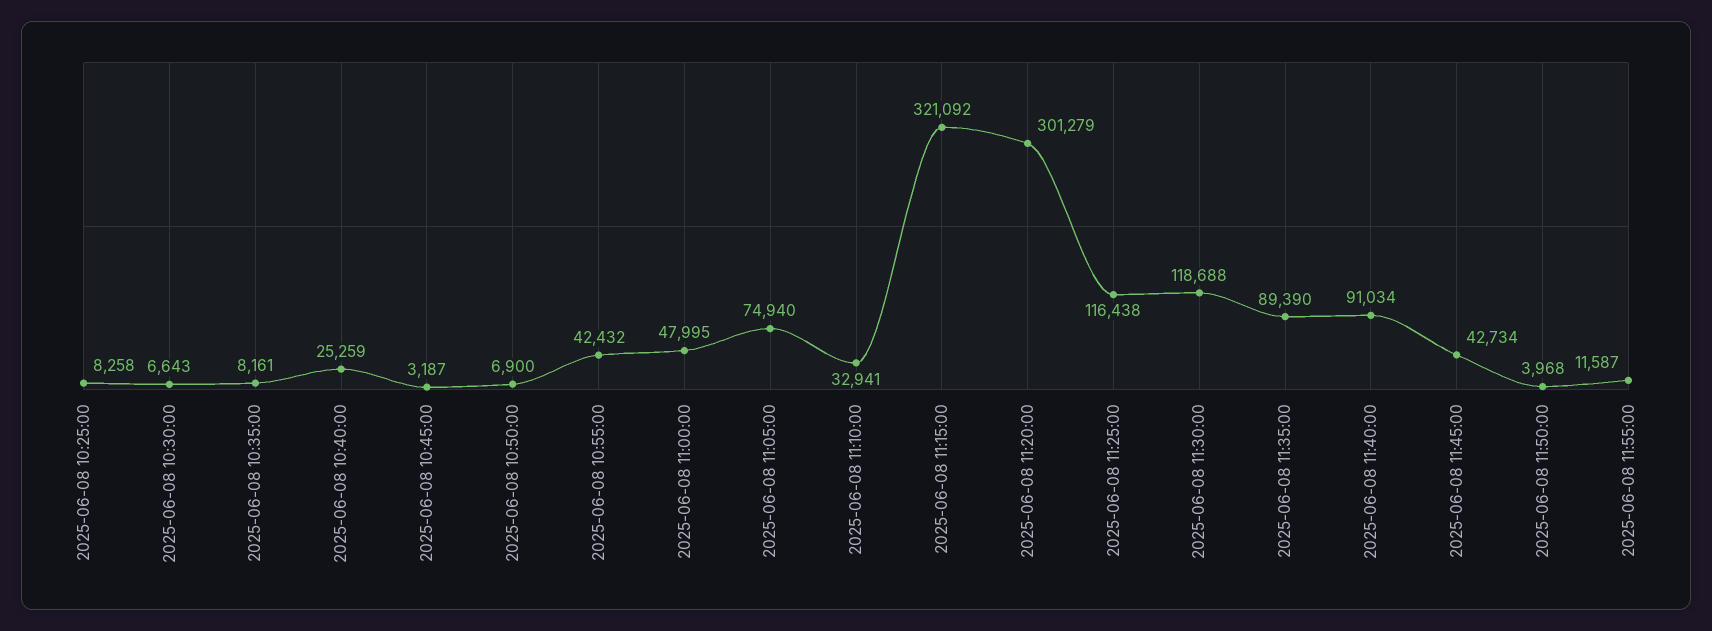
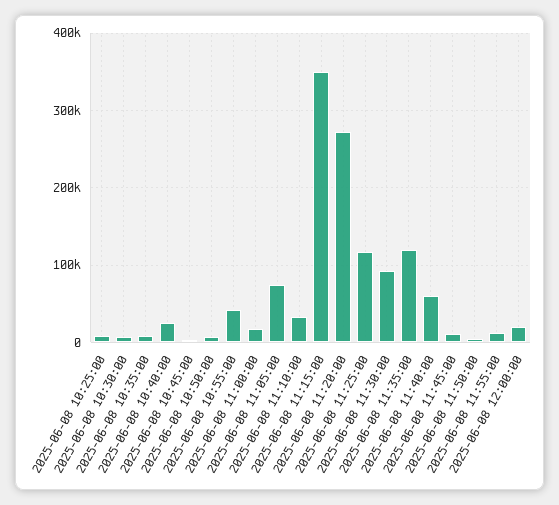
2025-06-08 11:00:00: 47995 -> 20000
2025-06-08 11:15:00: 321092 -> 350000
2025-06-08 11:20:00: 301279 -> 270000
2025-06-08 11:30:00: 118688 -> 90000
2025-06-08 11:35:00: 89390 -> 120000
2025-06-08 11:40:00: 91034 -> 60000
2025-06-08 11:45:00: 42734 -> 10000
2025-06-08 12:00:00: none -> 20000

